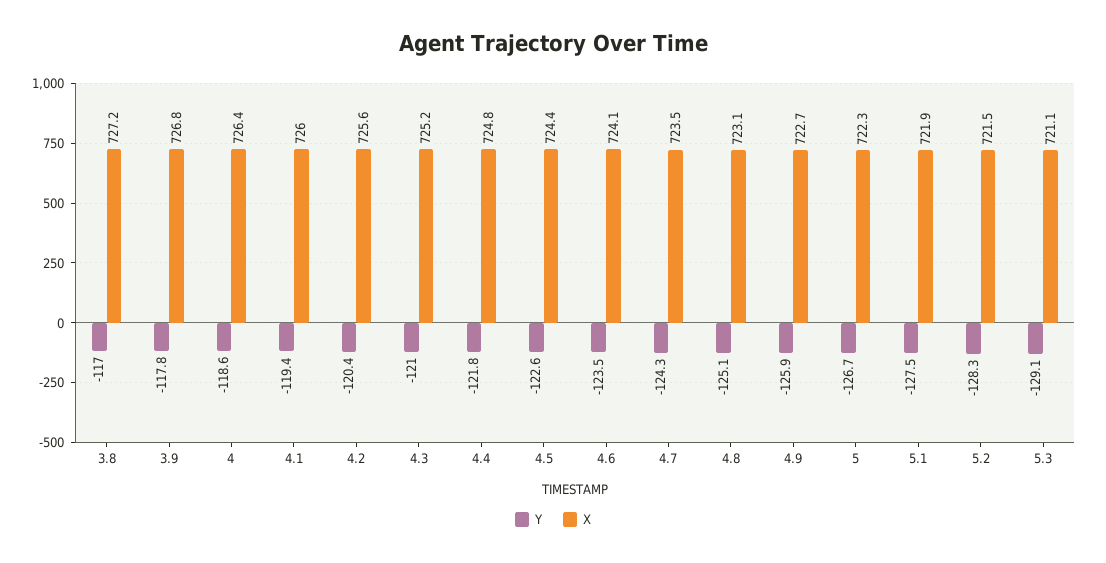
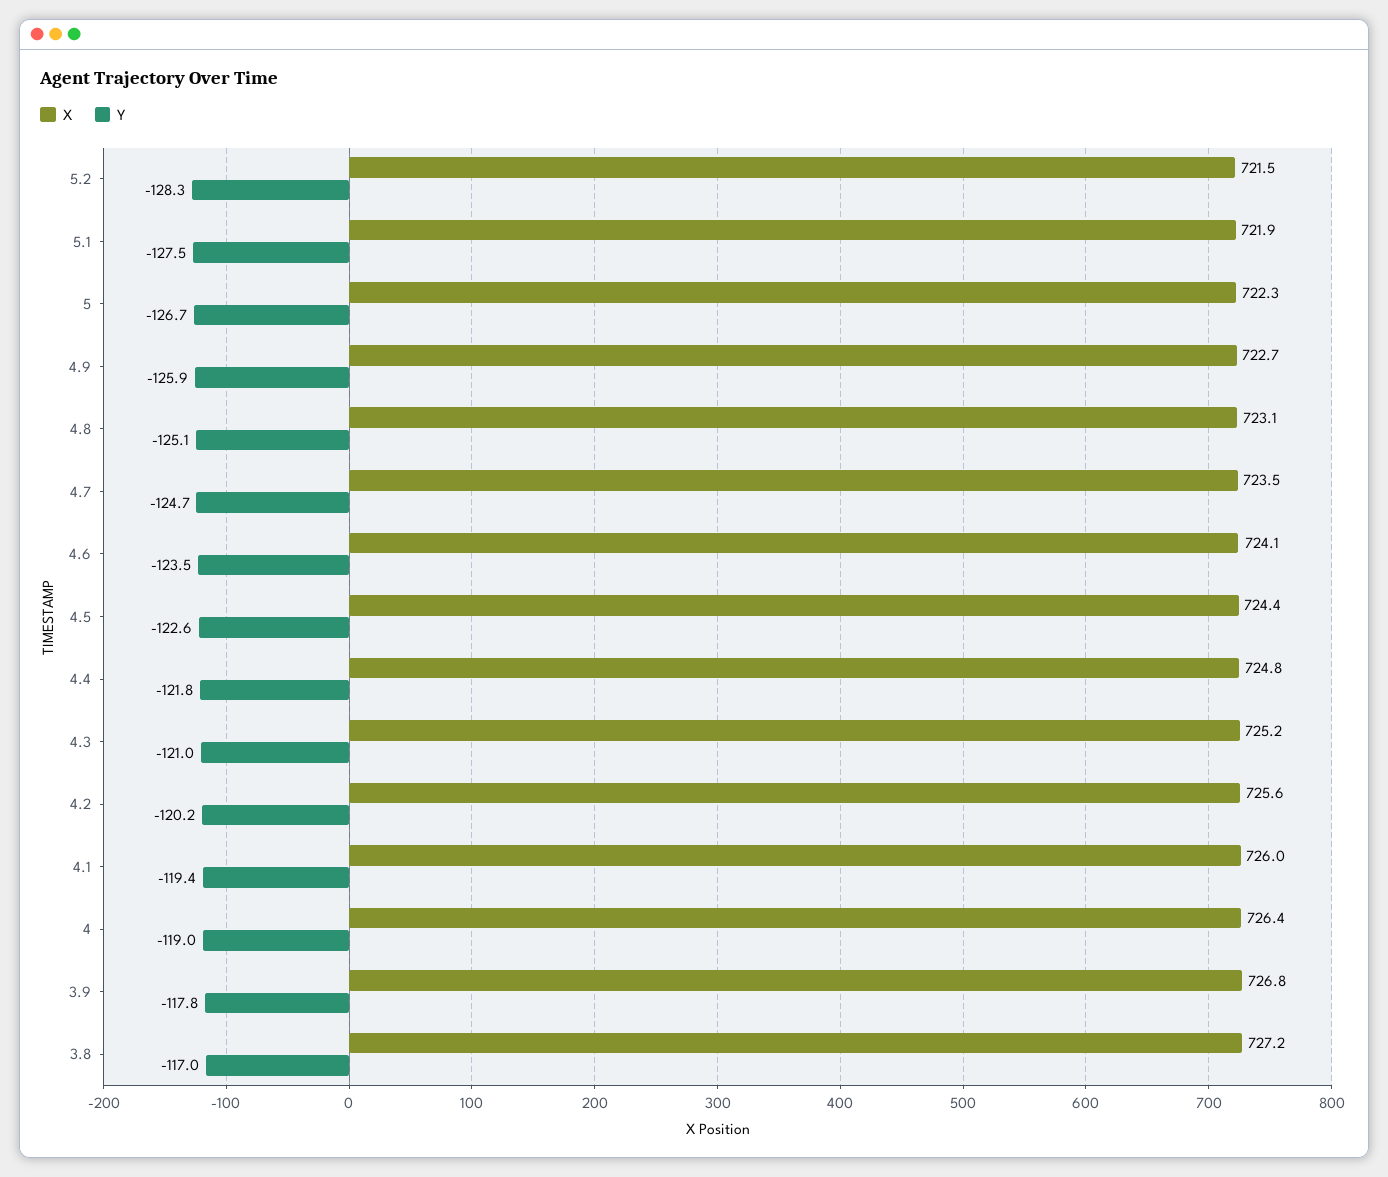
Y, 4: -118.6 -> -119
Y, 4.2: -120.4 -> -120.2
Y, 4.7: -124.3 -> -124.7
Y, 5.3: -129.1 -> none
X, 5.3: 721.1 -> none

